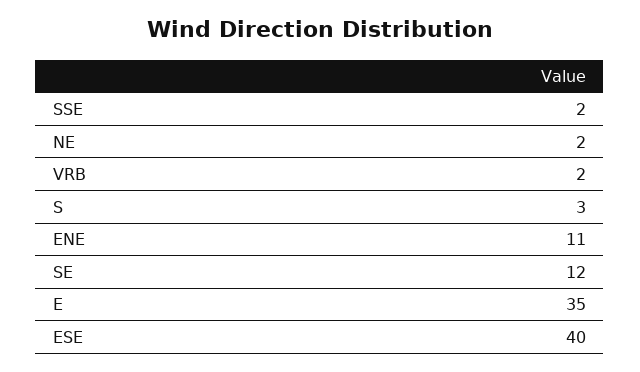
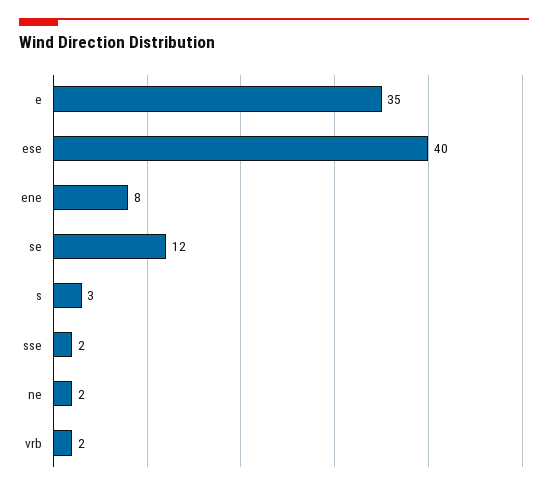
ENE: 11 -> 8

